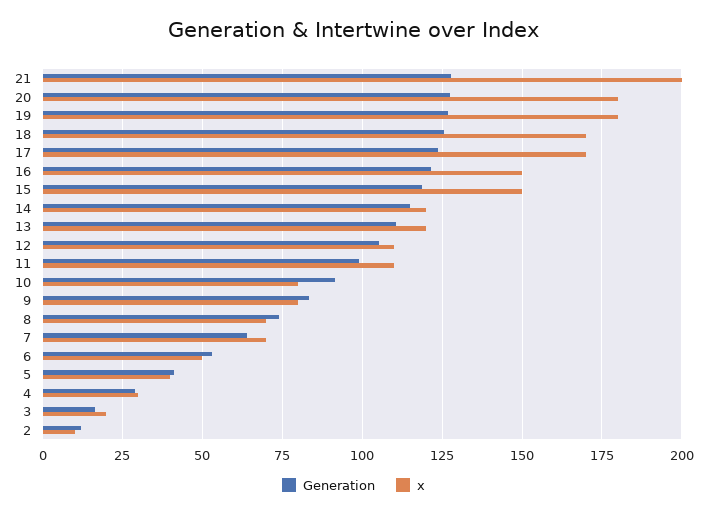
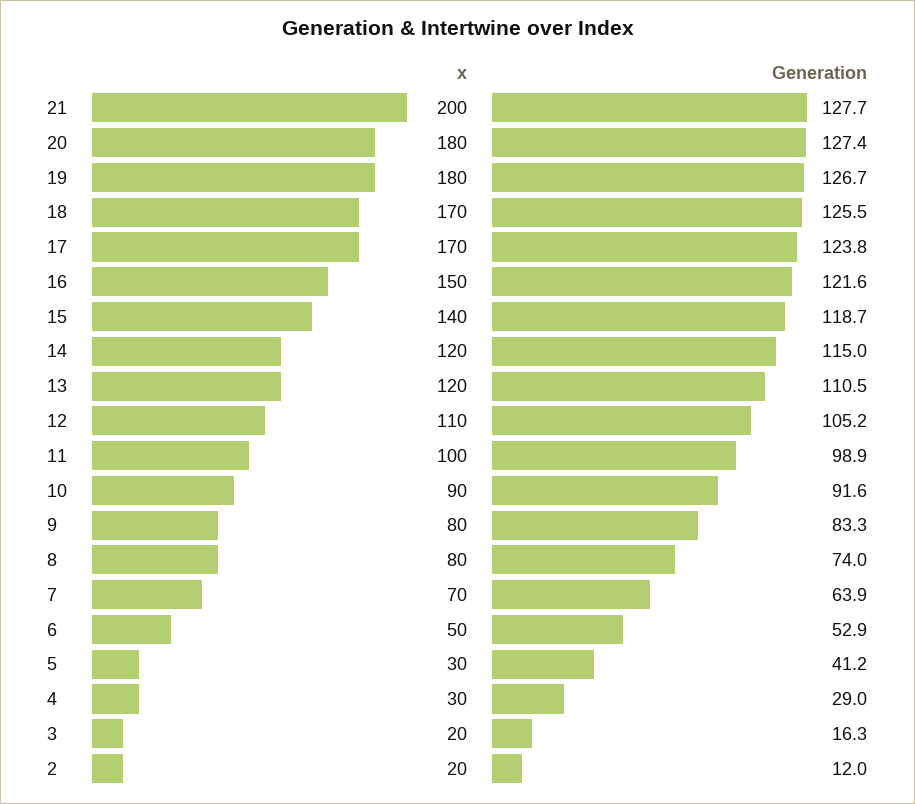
x, 15: 150 -> 140
x, 11: 110 -> 100
x, 10: 80 -> 90
x, 8: 70 -> 80
x, 5: 40 -> 30
x, 2: 10 -> 20

